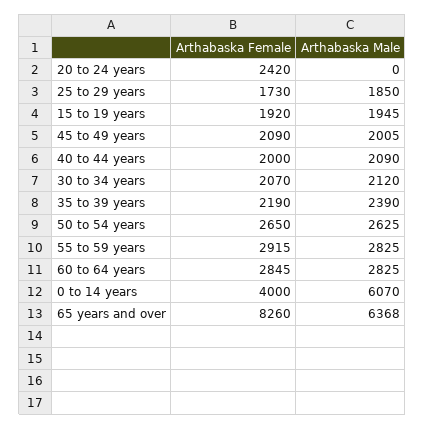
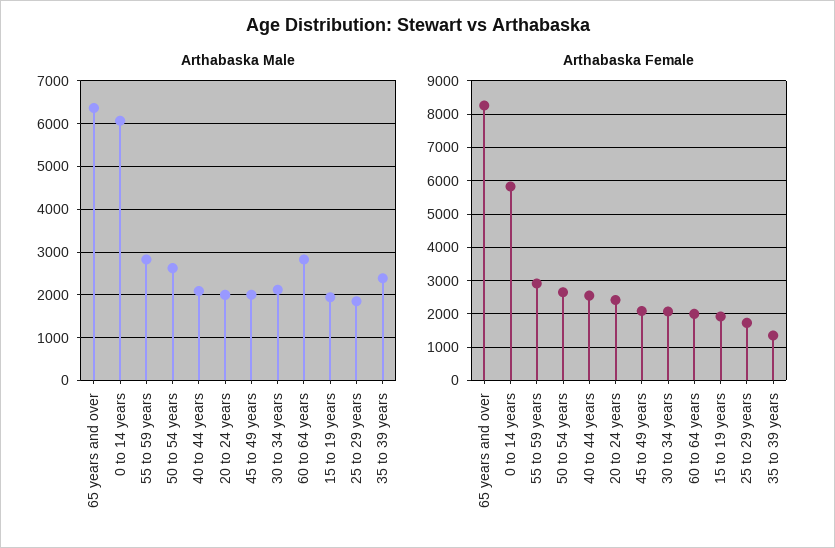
Arthabaska Male, 20 to 24 years: 0 -> 2000
Arthabaska Female, 40 to 44 years: 2000 -> 2600
Arthabaska Female, 35 to 39 years: 2190 -> 1400
Arthabaska Female, 60 to 64 years: 2845 -> 2000
Arthabaska Female, 0 to 14 years: 4000 -> 5800

